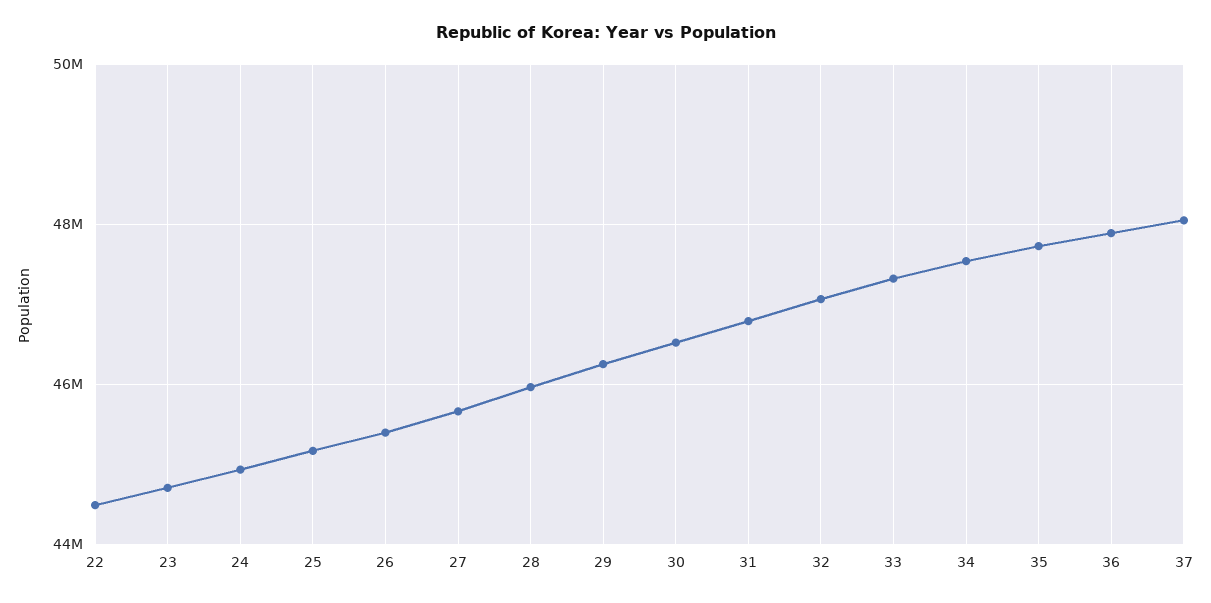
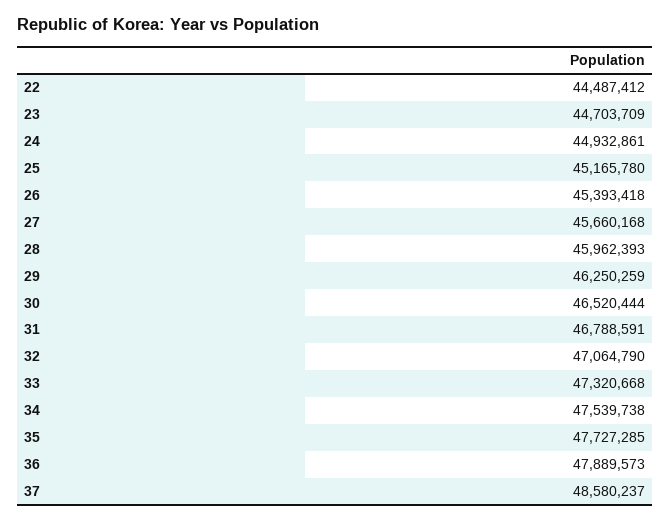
37: 48000000 -> 48580237

